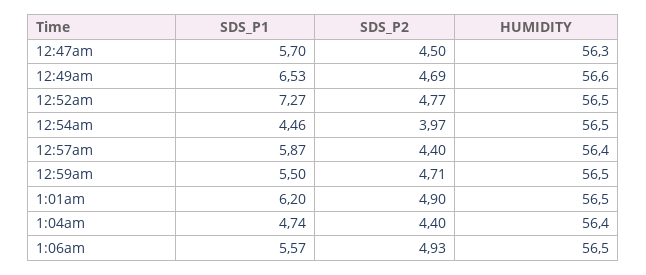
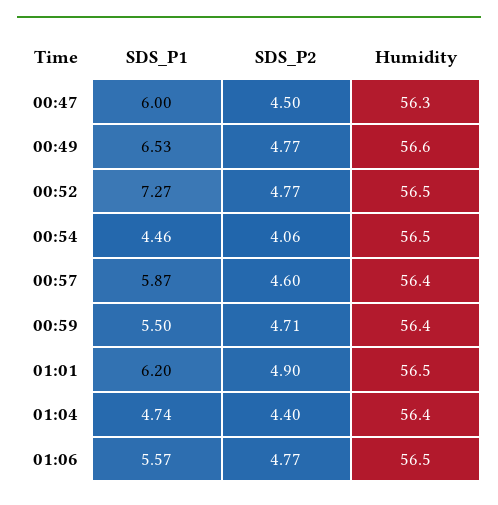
SDS_P1, 12:47am: 5.7 -> 6
SDS_P2, 12:49am: 4.69 -> 4.77
SDS_P2, 12:54am: 3.97 -> 4.06
SDS_P2, 12:57am: 4.4 -> 4.6
HUMIDITY, 12:59am: 56.5 -> 56.4
SDS_P2, 1:06am: 4.93 -> 4.77

